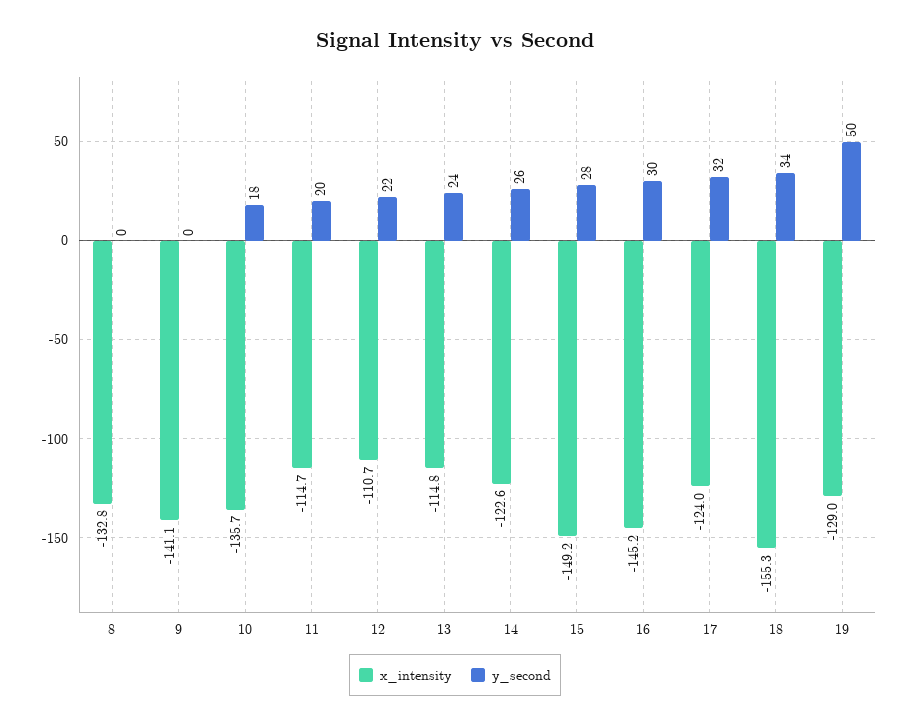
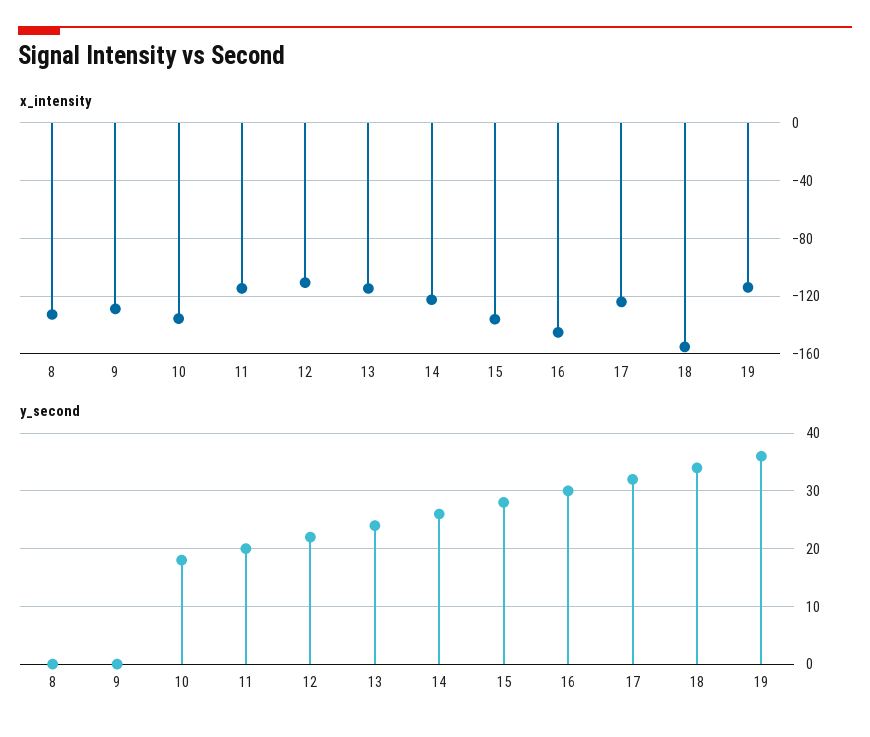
x_intensity, 9: -141.1 -> -130
x_intensity, 15: -149.2 -> -135
x_intensity, 19: -129 -> -115
y_second, 19: 50 -> 35

